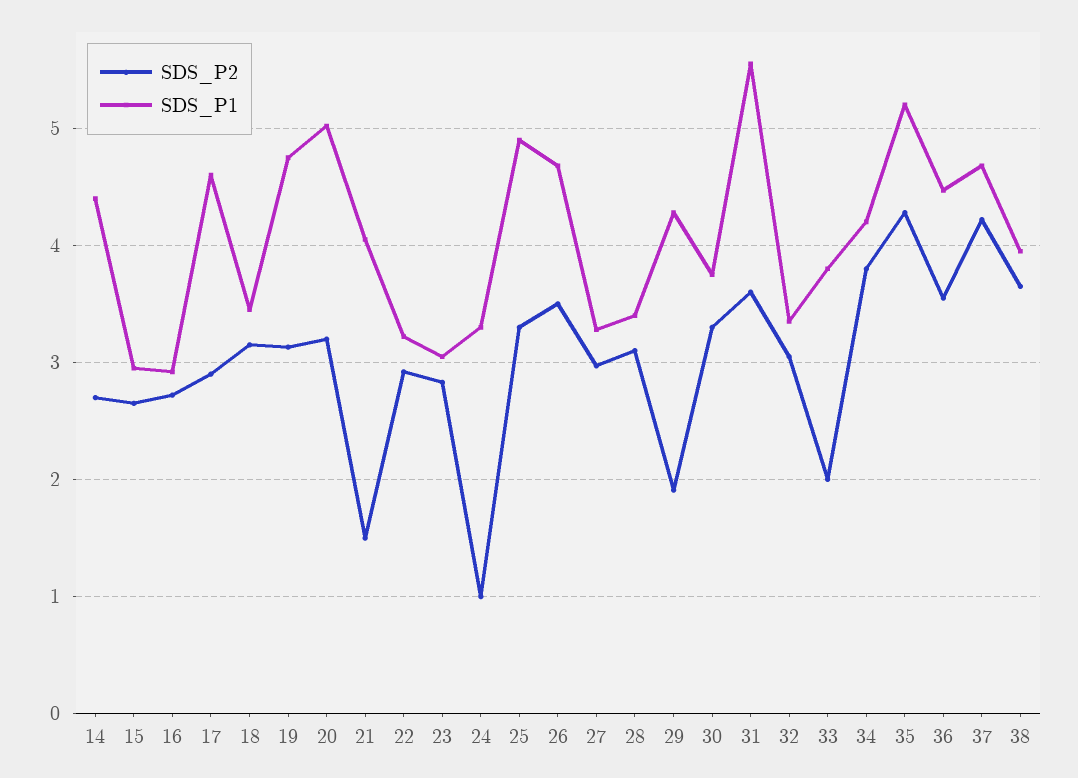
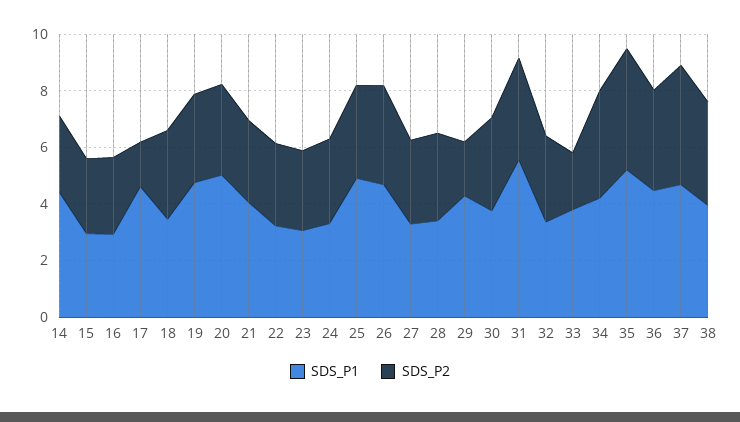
SDS_P2, 17: 2.9 -> 1.5
SDS_P2, 21: 1.5 -> 3
SDS_P2, 24: 1 -> 3

